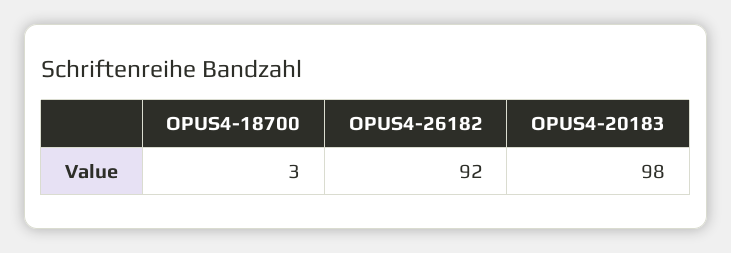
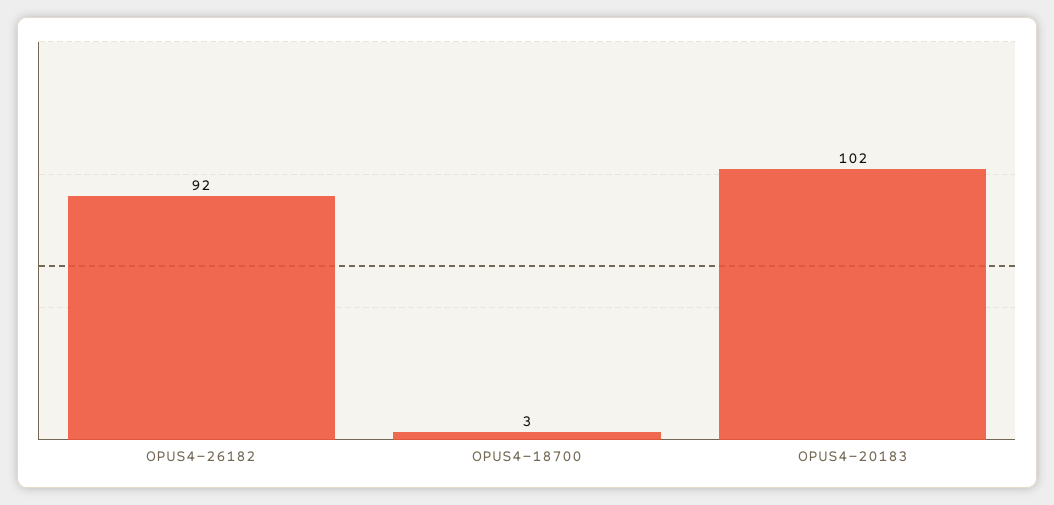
OPUS4-20183: 98 -> 102

